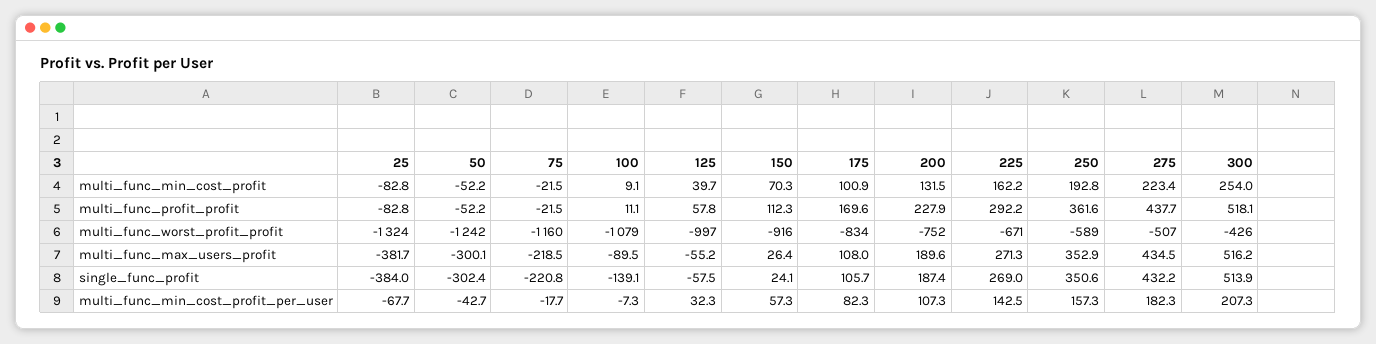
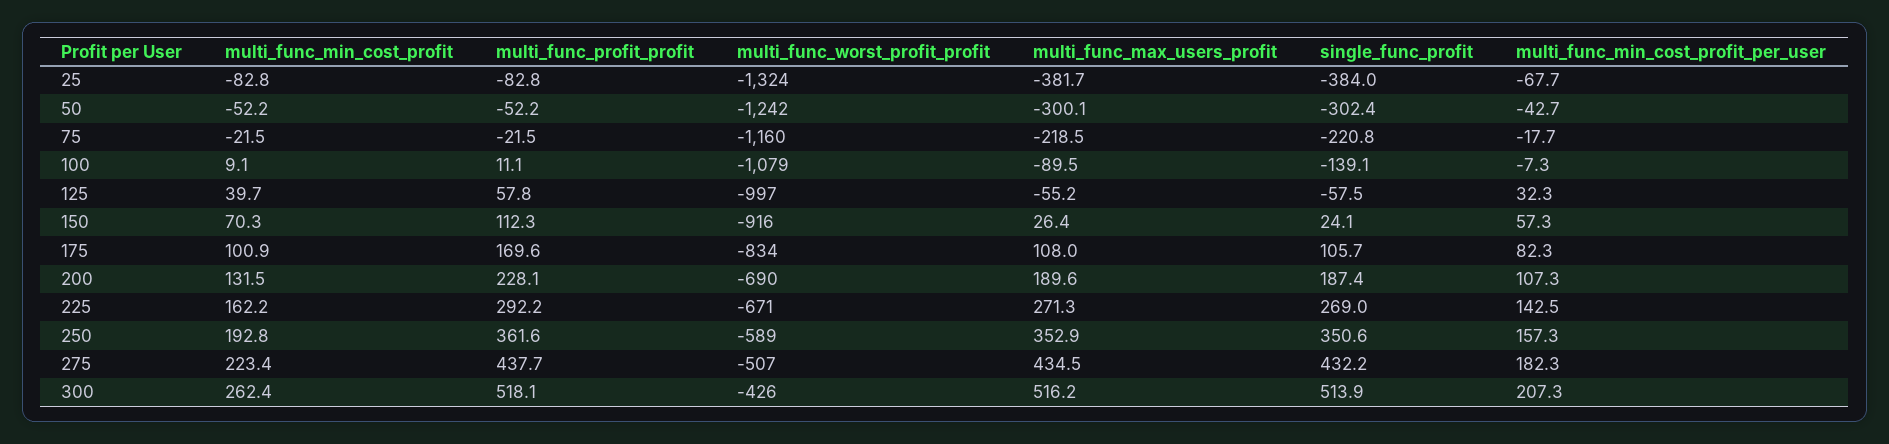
300, multi_func_min_cost_profit: 254 -> 262.4
200, multi_func_profit_profit: 227.9 -> 228.1
200, multi_func_worst_profit_profit: -752 -> -690

